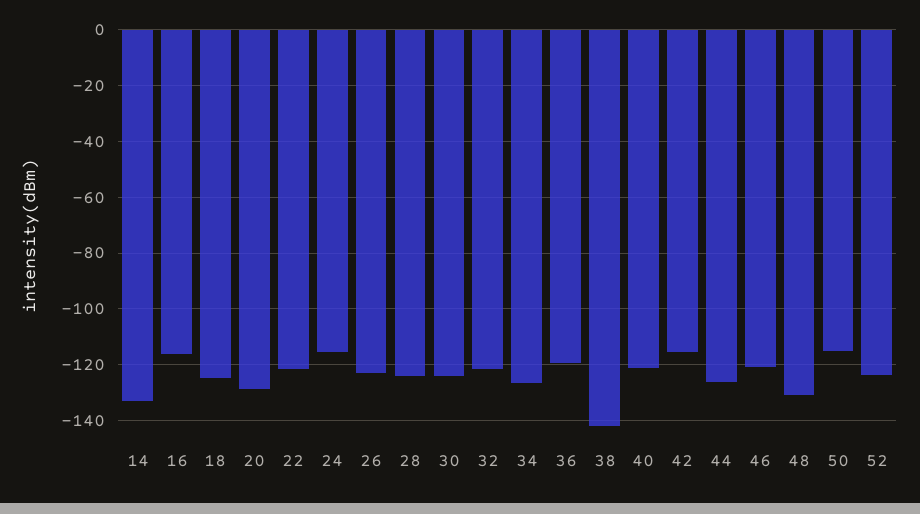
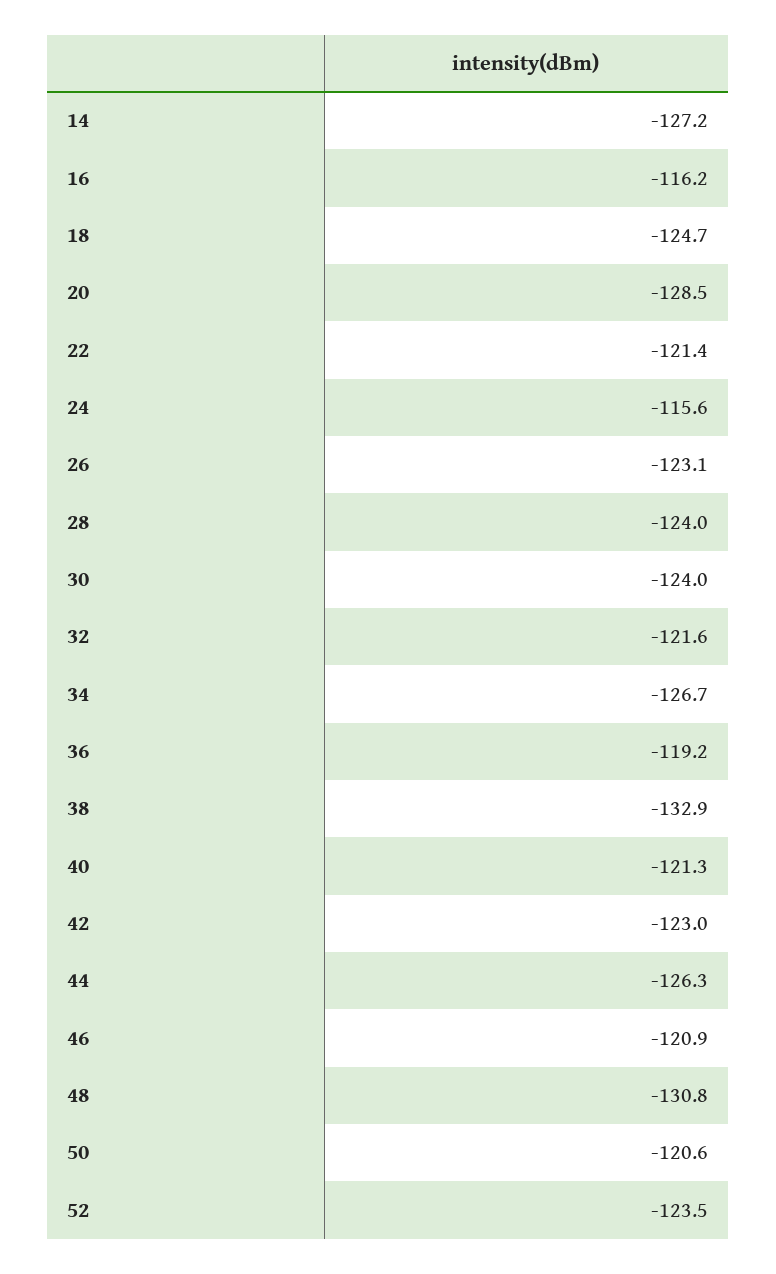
14: -132.5 -> -127.2
38: -142.5 -> -132.9
42: -115 -> -123
50: -115 -> -120.6

